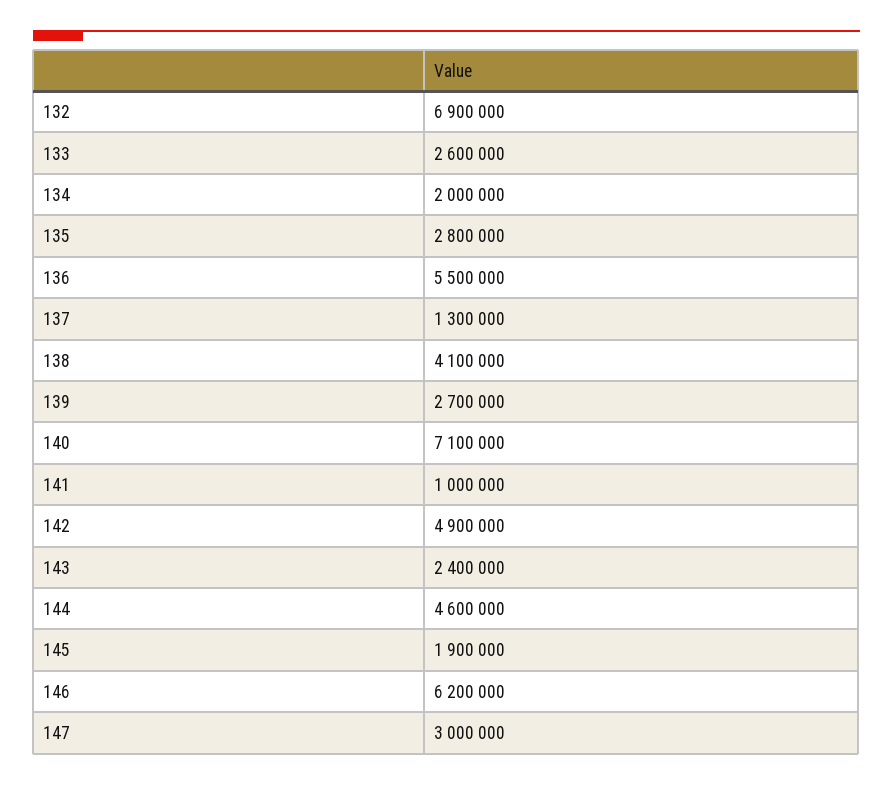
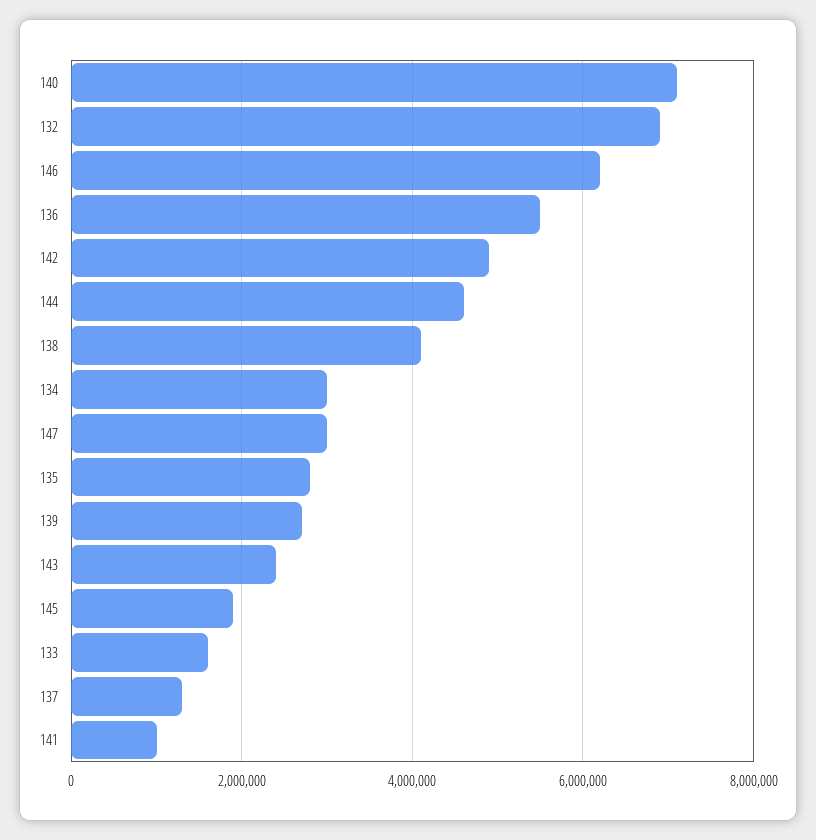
133: 2600000 -> 1600000
134: 2000000 -> 3000000

